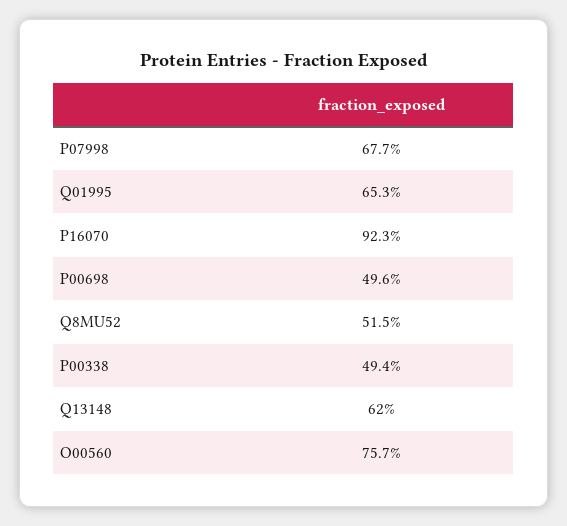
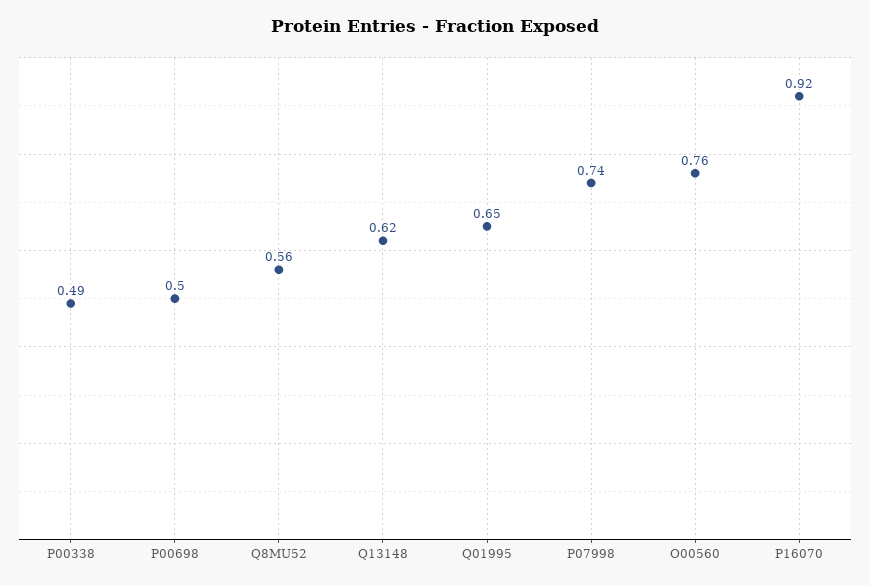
P07998: 0.677 -> 0.74
Q8MU52: 0.515 -> 0.56

